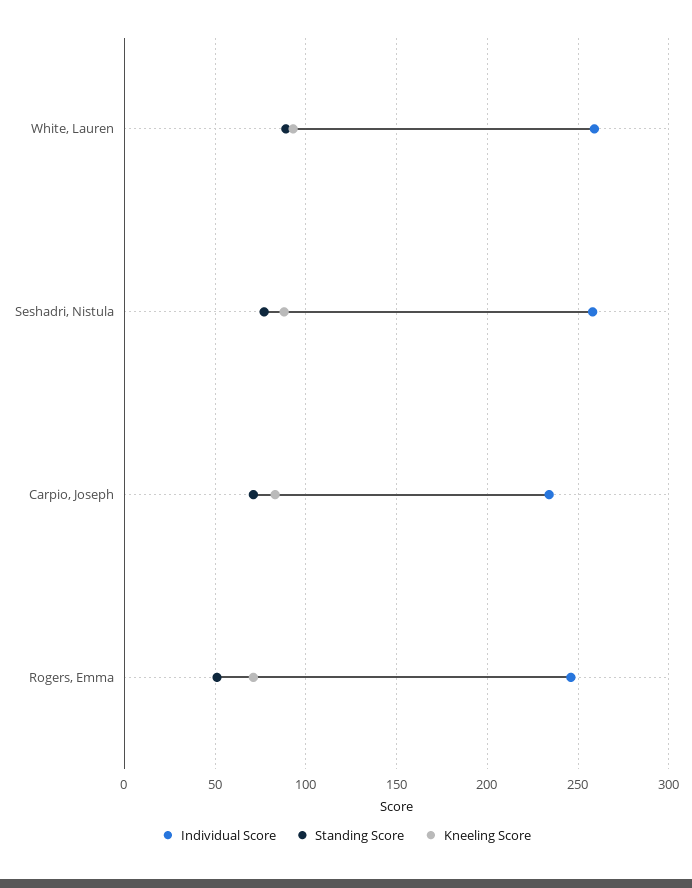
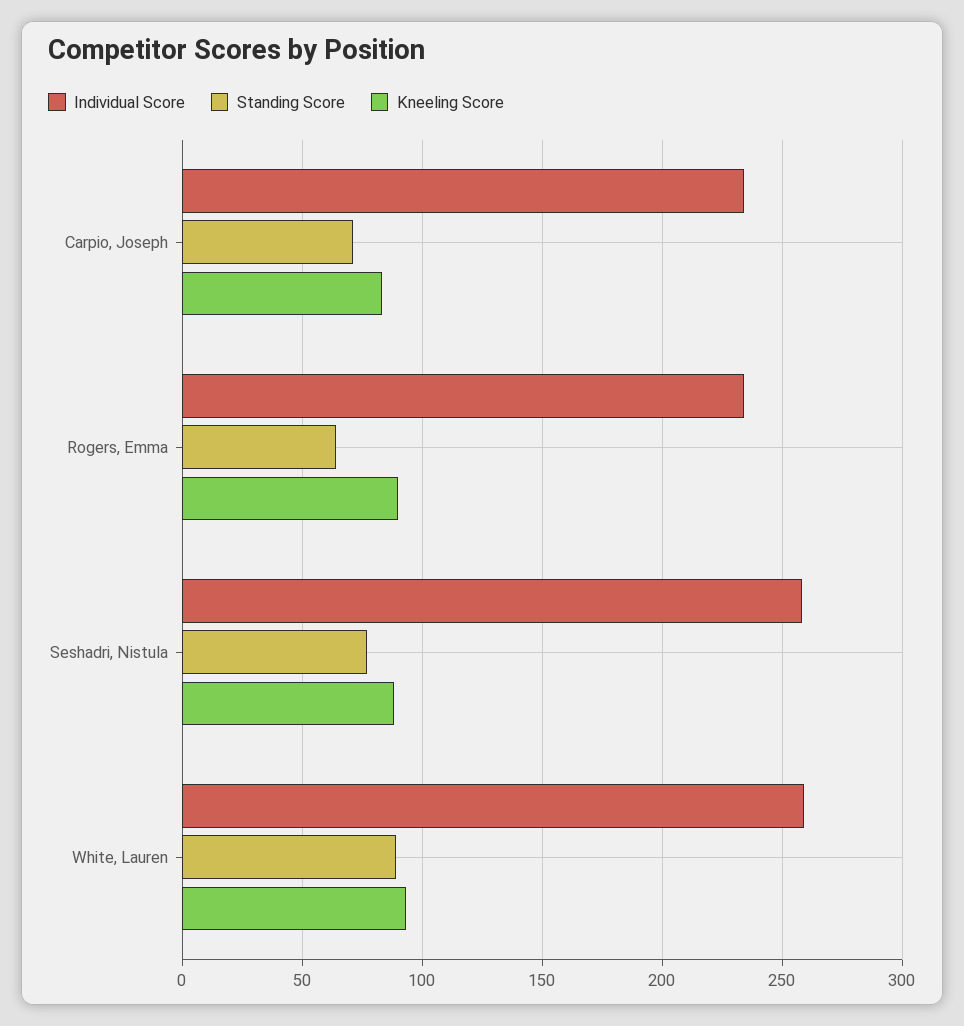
Individual Score, Rogers, Emma: 245 -> 235
Standing Score, Rogers, Emma: 50 -> 65
Kneeling Score, Rogers, Emma: 70 -> 90

